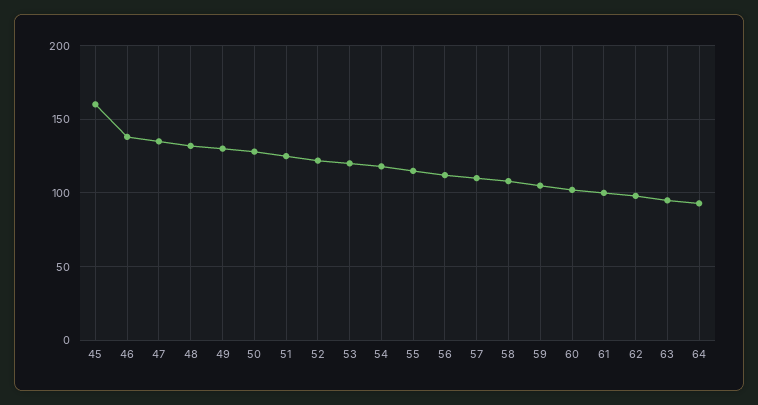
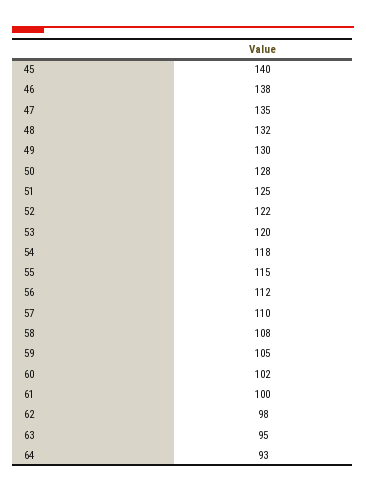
45: 160 -> 140

